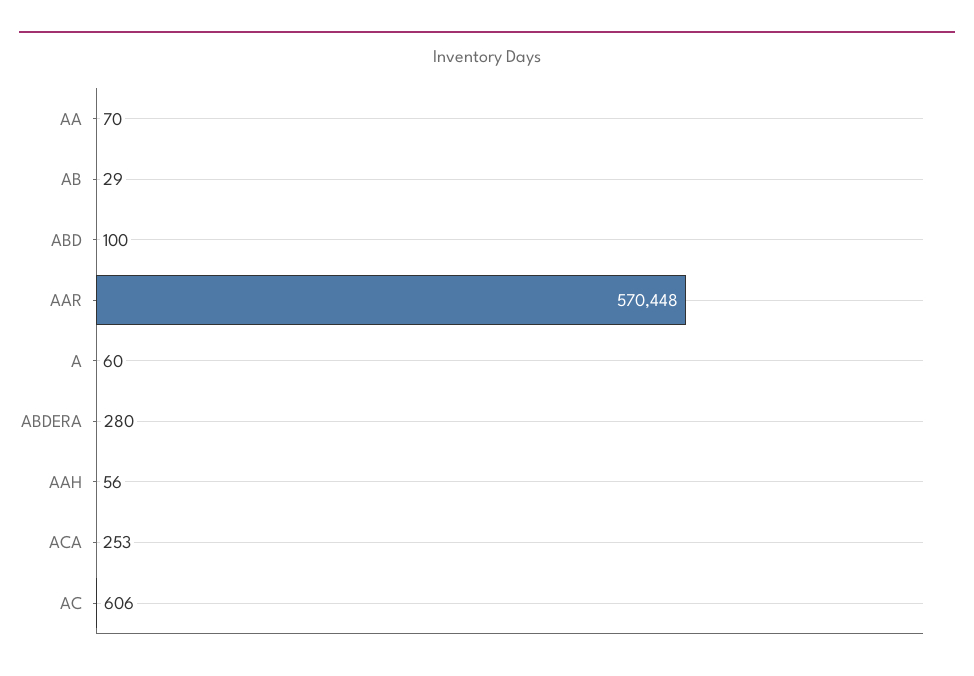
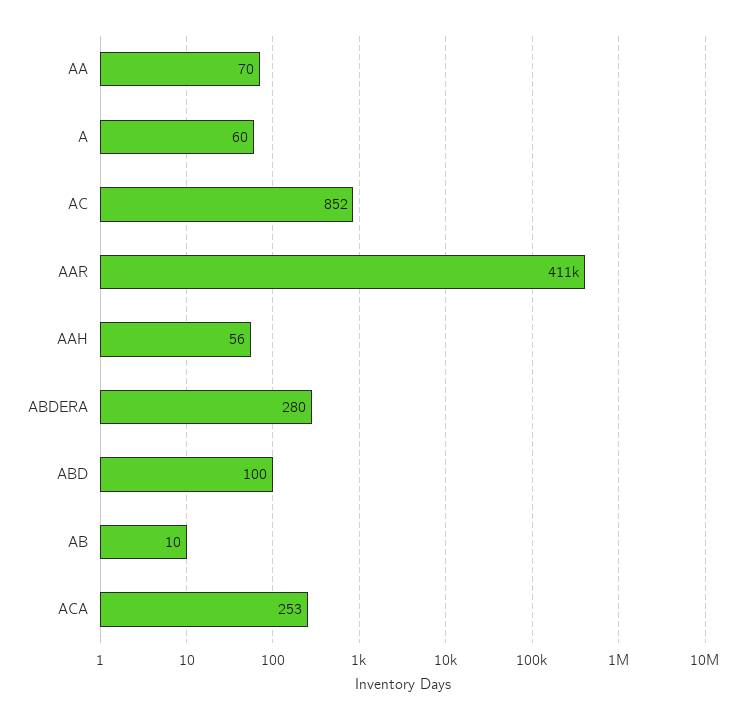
AB: 29 -> 10
AAR: 570448 -> 411000
AC: 606 -> 852

